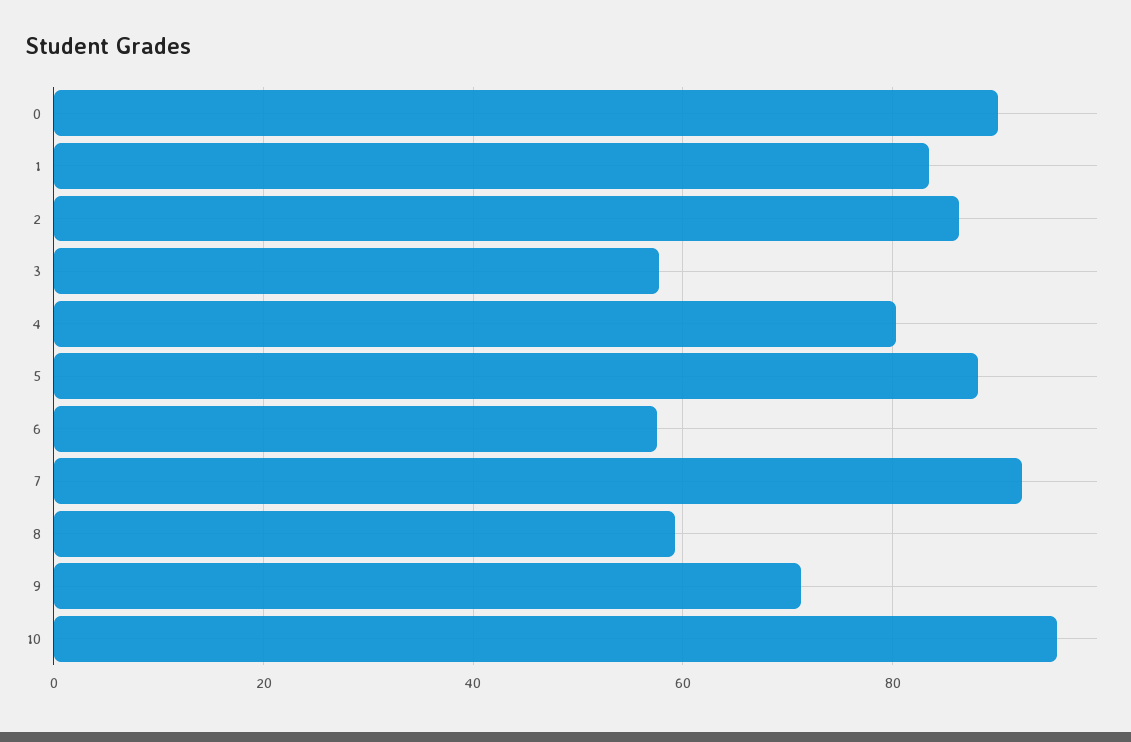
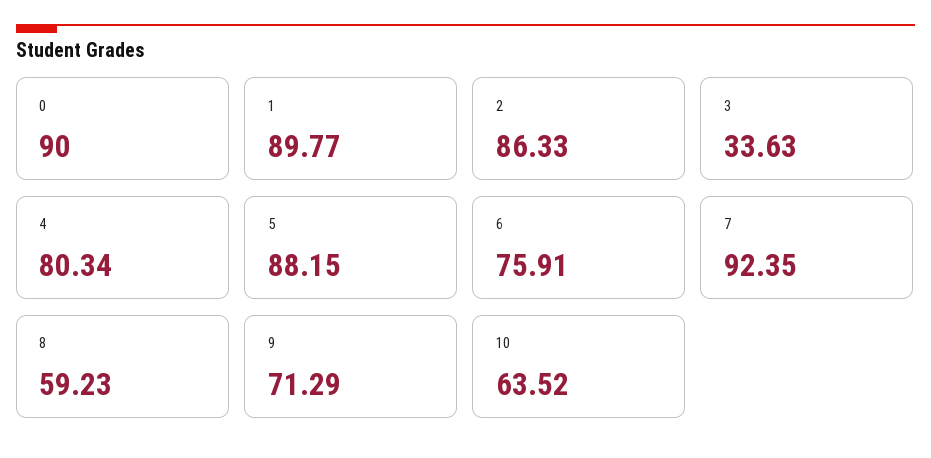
1: 84 -> 89.77
3: 58 -> 33.63
6: 58 -> 75.91
10: 96 -> 63.52

